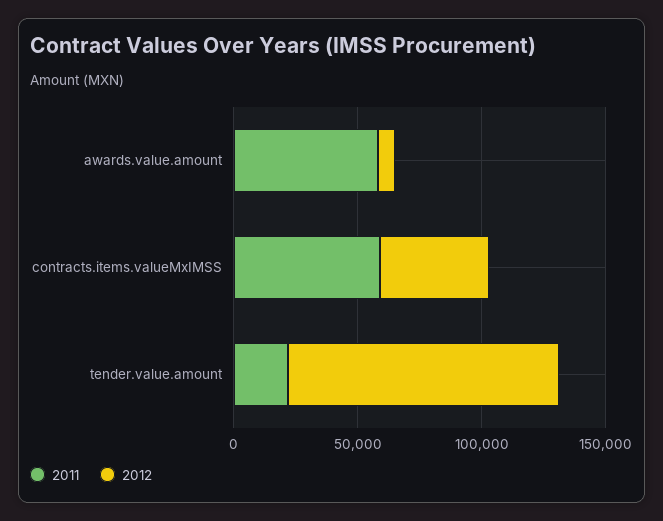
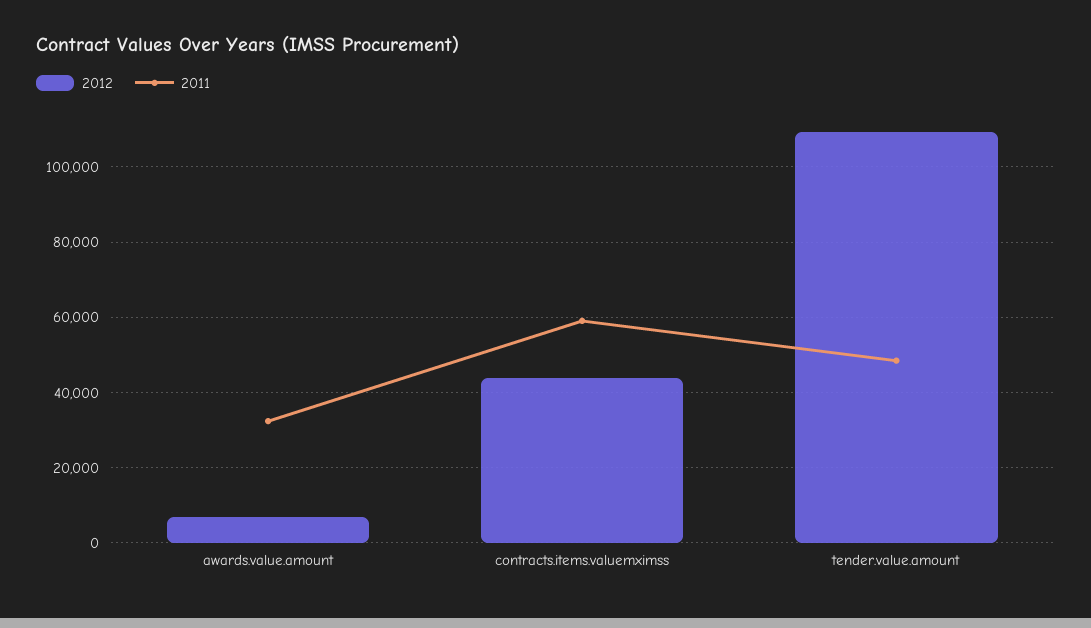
2011, awards.value.amount: 60000 -> 32000
2011, tender.value.amount: 20000 -> 48000

